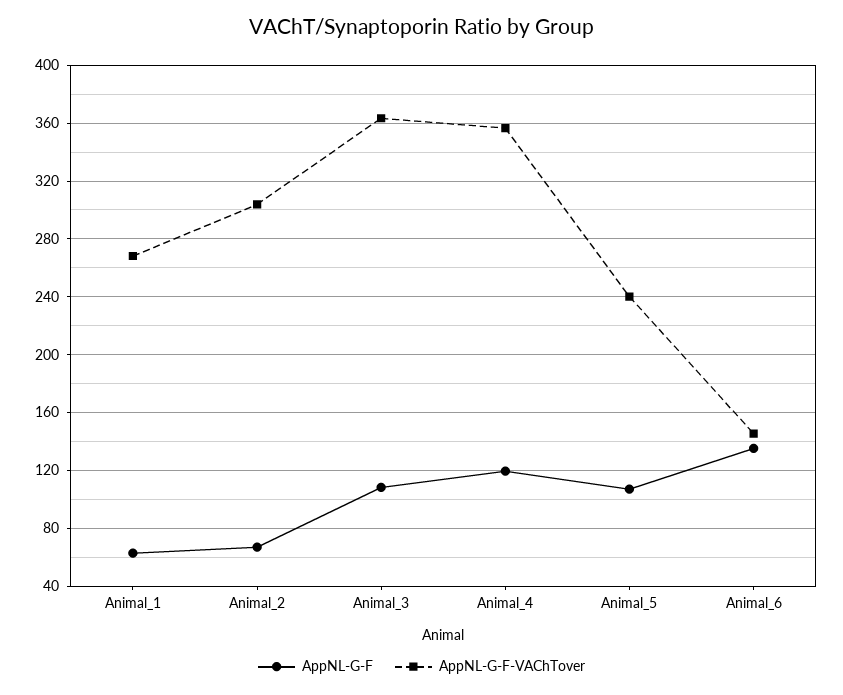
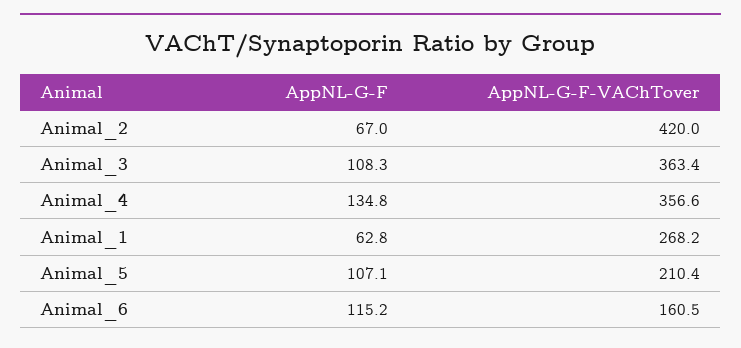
AppNL-G-F-VAChTover, Animal_2: 305 -> 420
AppNL-G-F, Animal_4: 120 -> 134.8
AppNL-G-F-VAChTover, Animal_5: 240 -> 210.4
AppNL-G-F, Animal_6: 135 -> 115.2
AppNL-G-F-VAChTover, Animal_6: 145 -> 160.5

